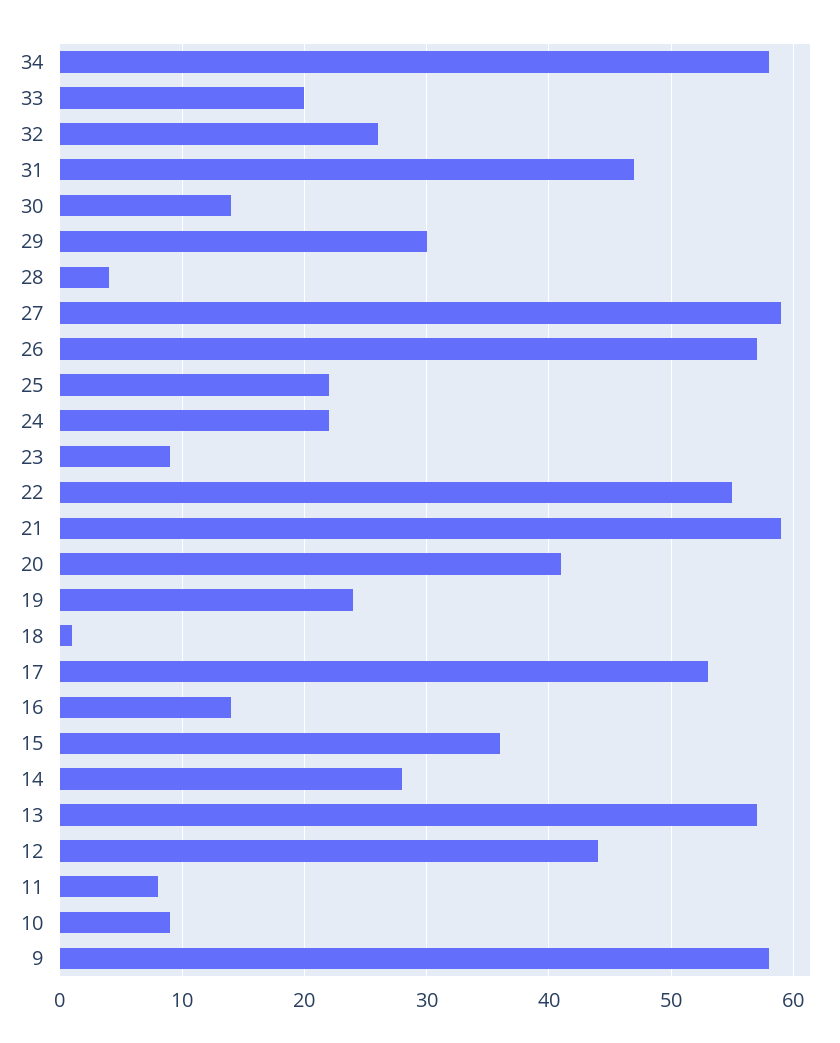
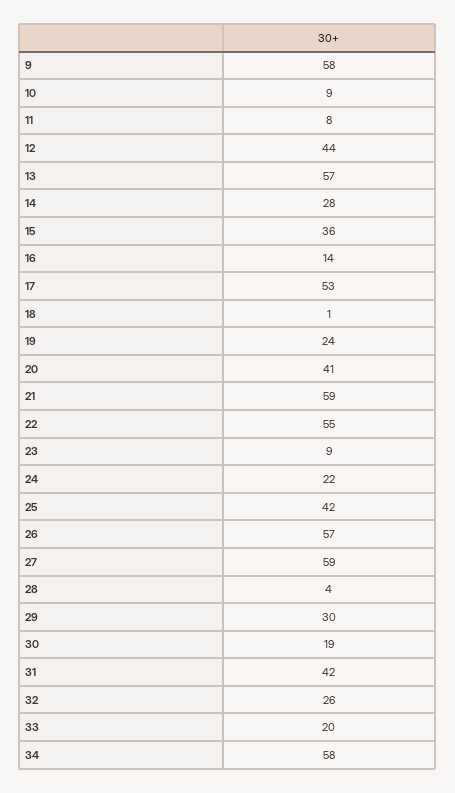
31: 47 -> 42
30: 14 -> 19
25: 22 -> 42

